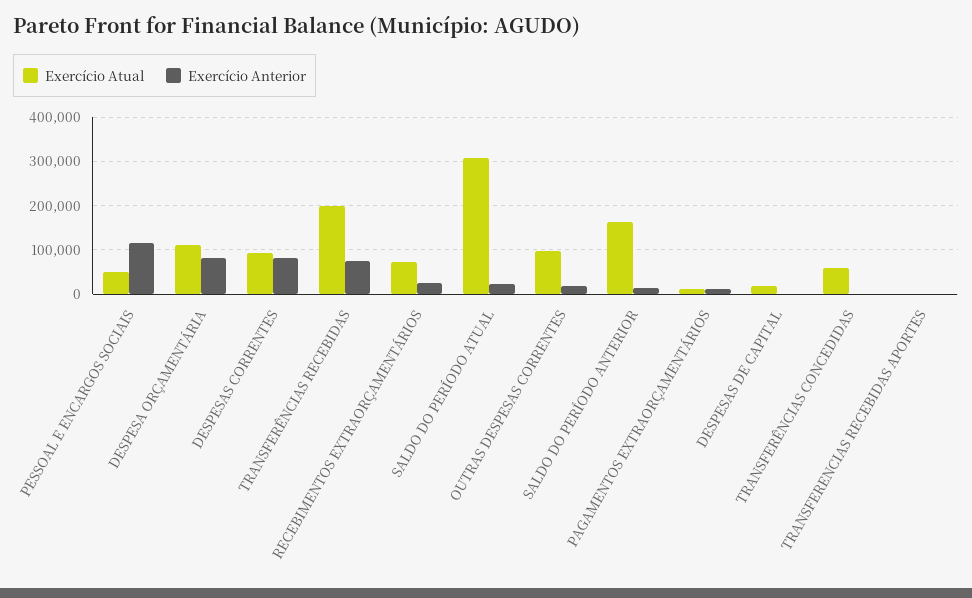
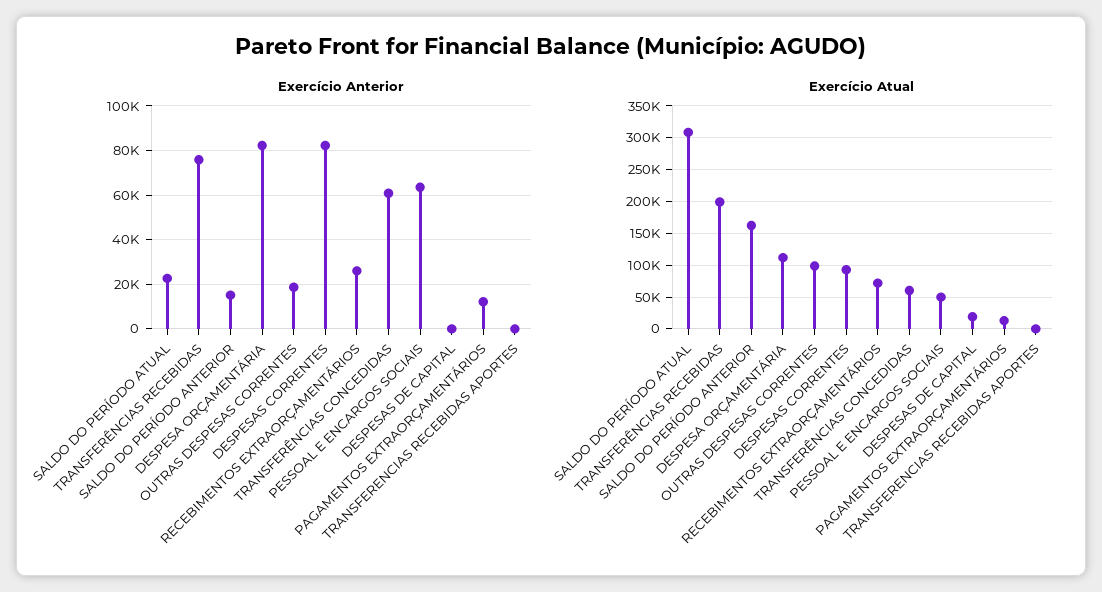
Exercício Anterior, PESSOAL E ENCARGOS SOCIAIS: 120000 -> 65000
Exercício Anterior, TRANSFERÊNCIAS CONCEDIDAS: 0 -> 60000

